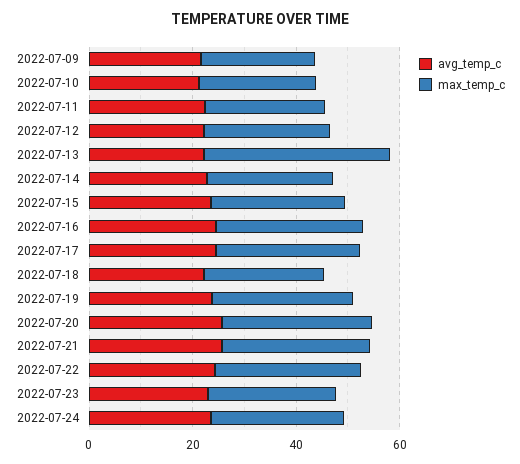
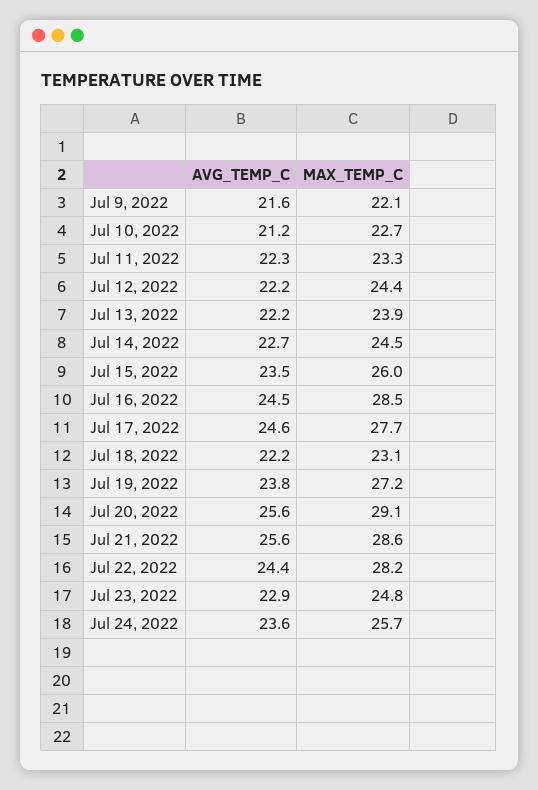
max_temp_c, 2022-07-13: 35 -> 23.9

